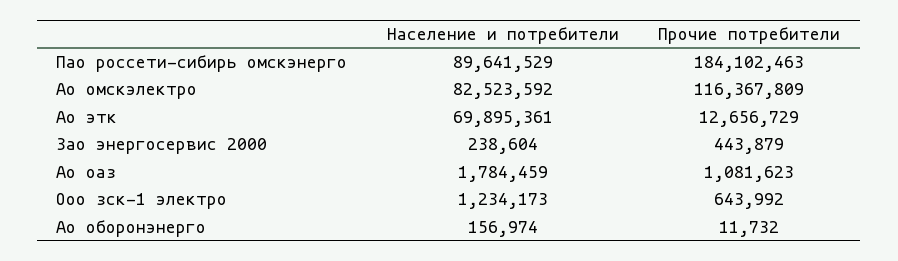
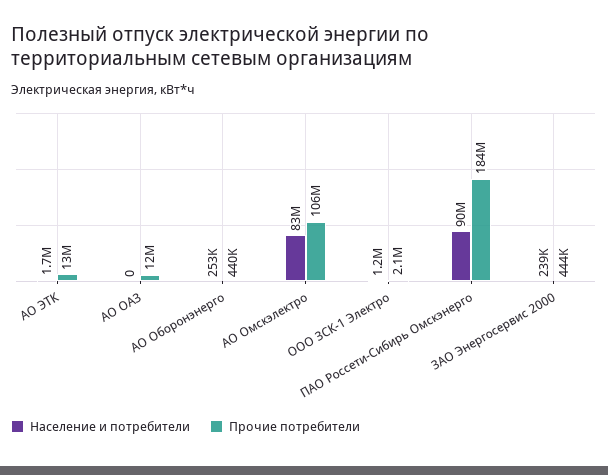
Прочие потребители, Ао омскэлектро: 116367809 -> 106000000
Население и потребители, Ао этк: 69895361 -> 1700000
Население и потребители, Ао оаз: 1784459 -> 0
Прочие потребители, Ао оаз: 1081623 -> 12000000
Прочие потребители, Ооо зск-1 электро: 643992 -> 2100000
Население и потребители, Ао оборонэнерго: 156974 -> 253000
Прочие потребители, Ао оборонэнерго: 11732 -> 440000

